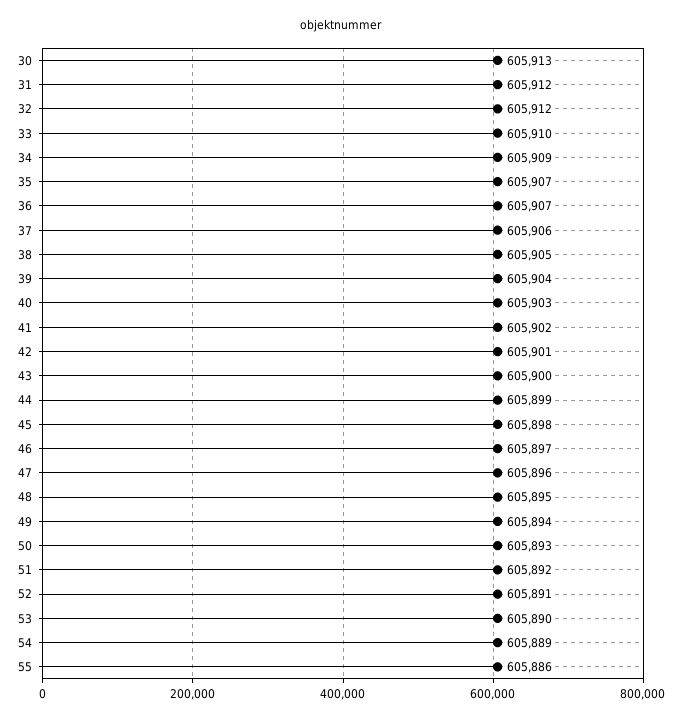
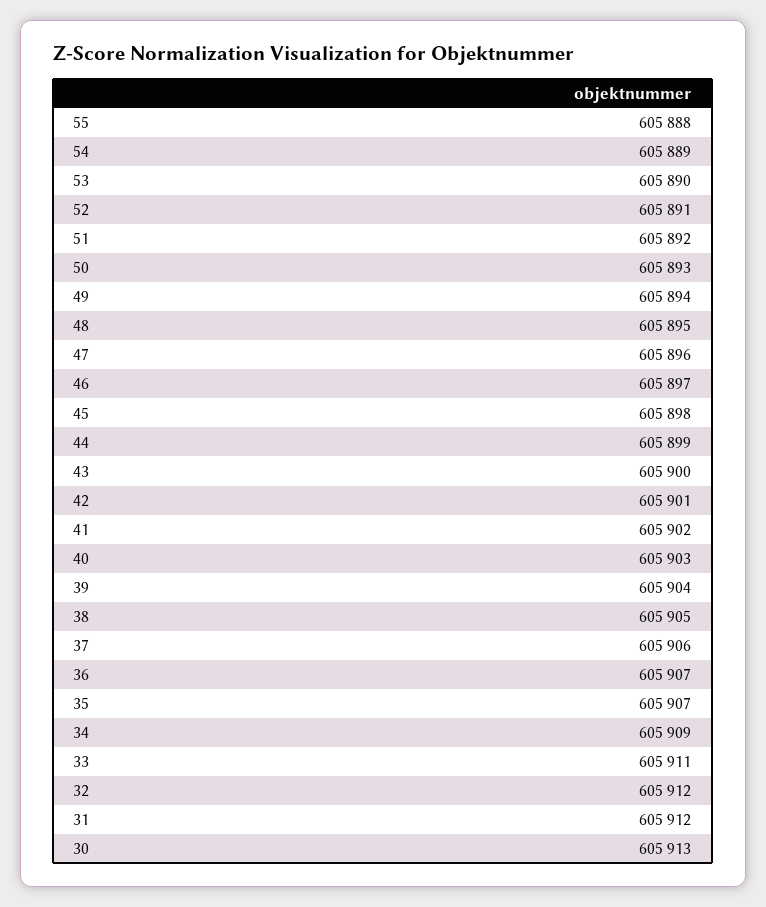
33: 605910 -> 605911
55: 605886 -> 605888

